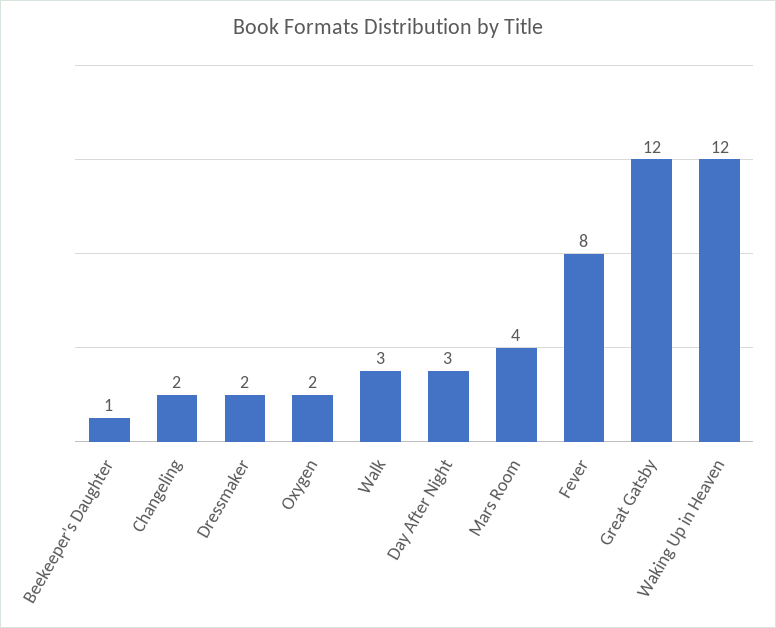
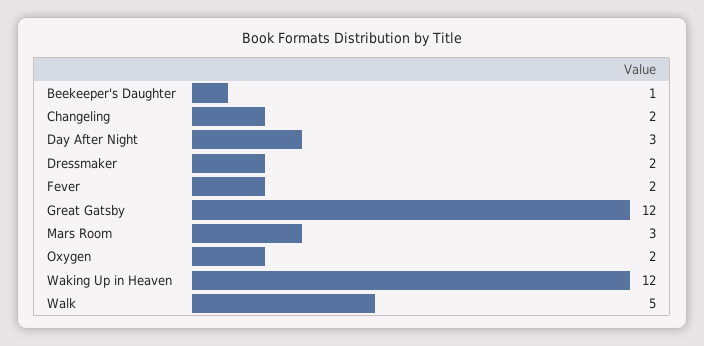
Walk: 3 -> 5
Mars Room: 4 -> 3
Fever: 8 -> 2

